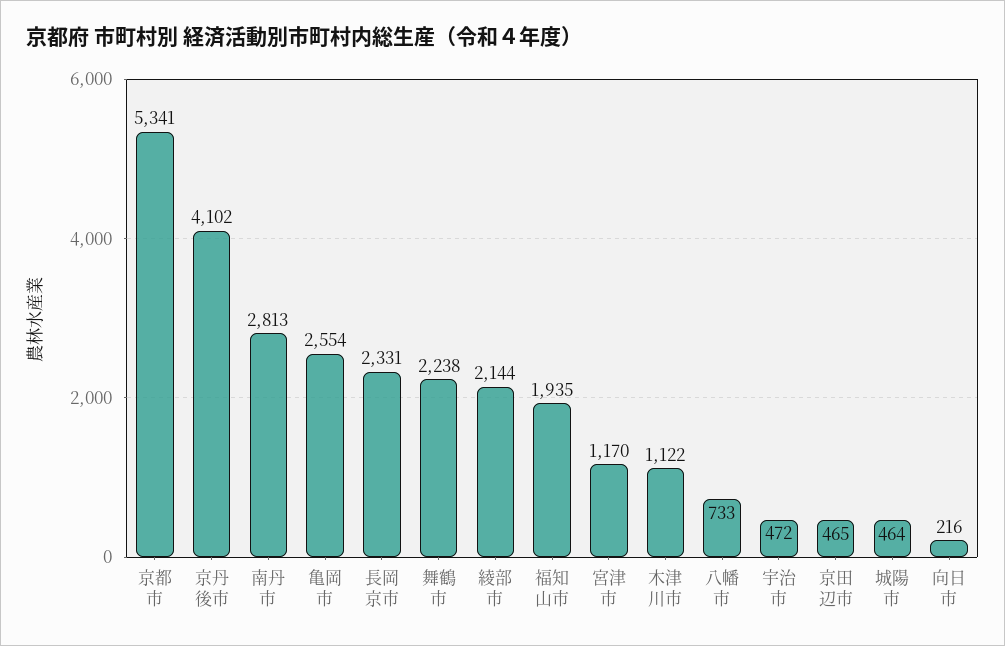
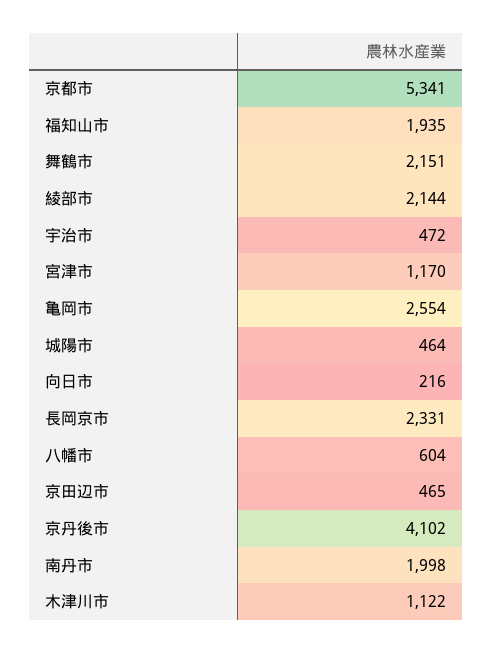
南丹市: 2813 -> 1998
舞鶴市: 2238 -> 2151
八幡市: 733 -> 604

